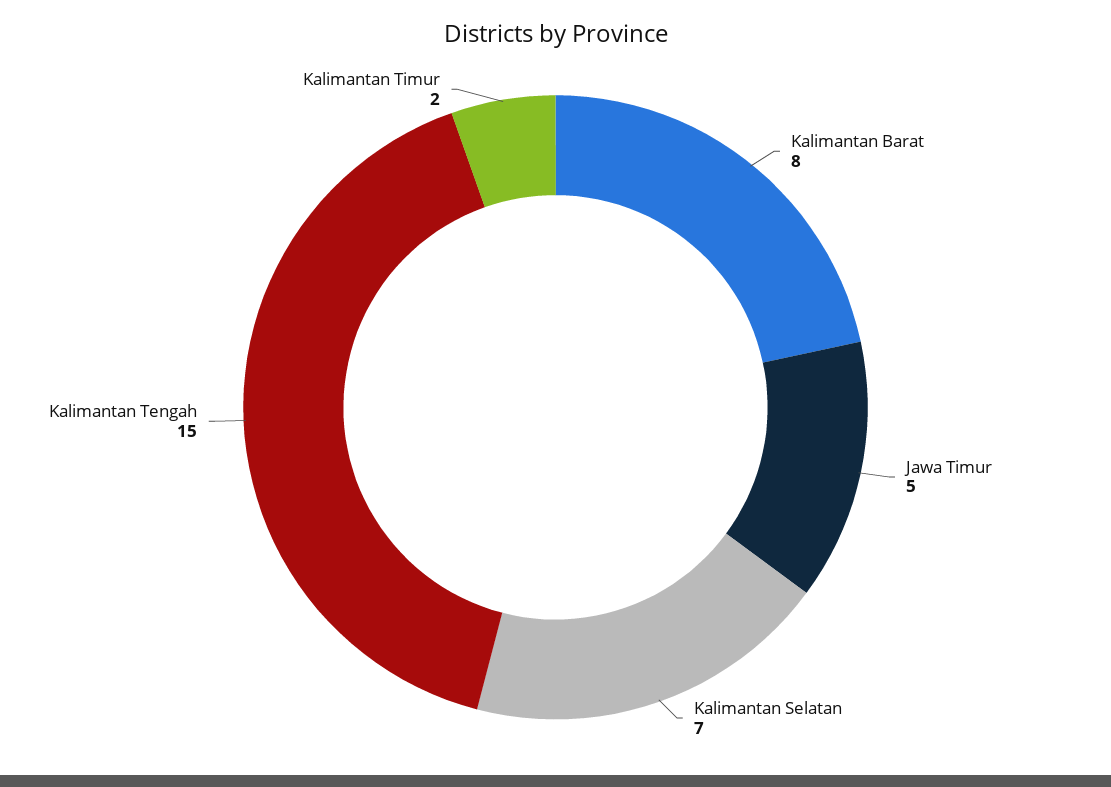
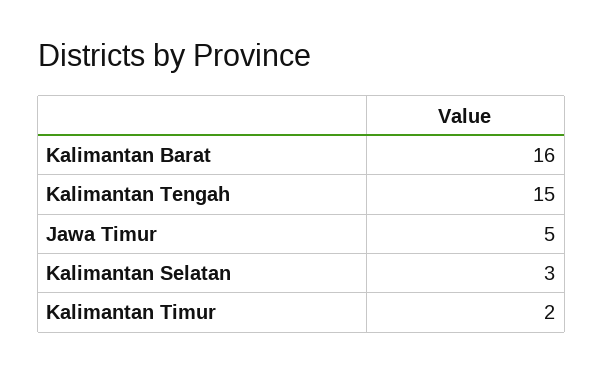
Kalimantan Barat: 8 -> 16
Kalimantan Selatan: 7 -> 3

